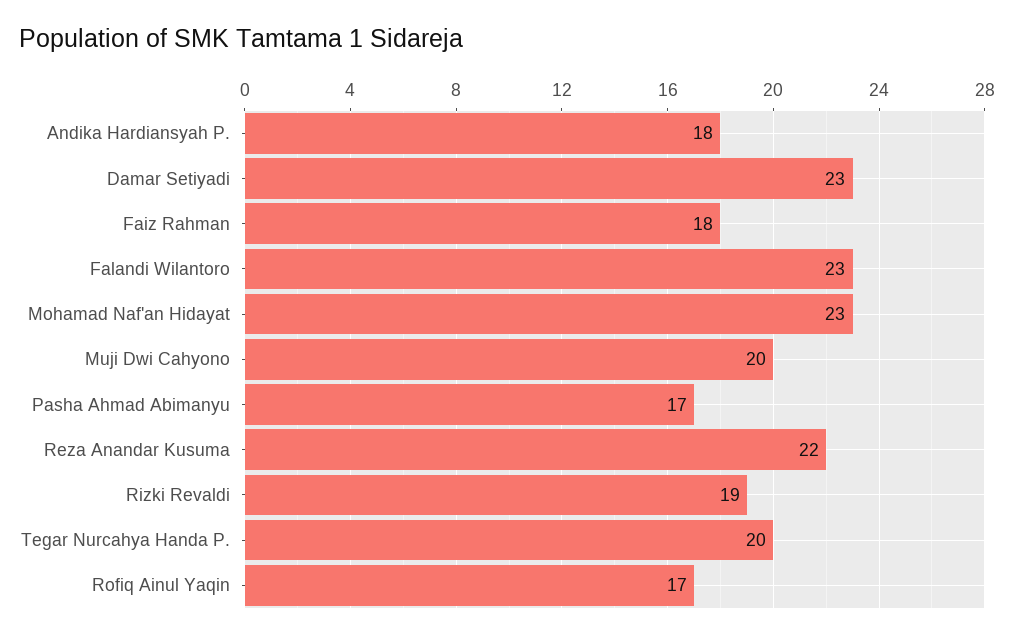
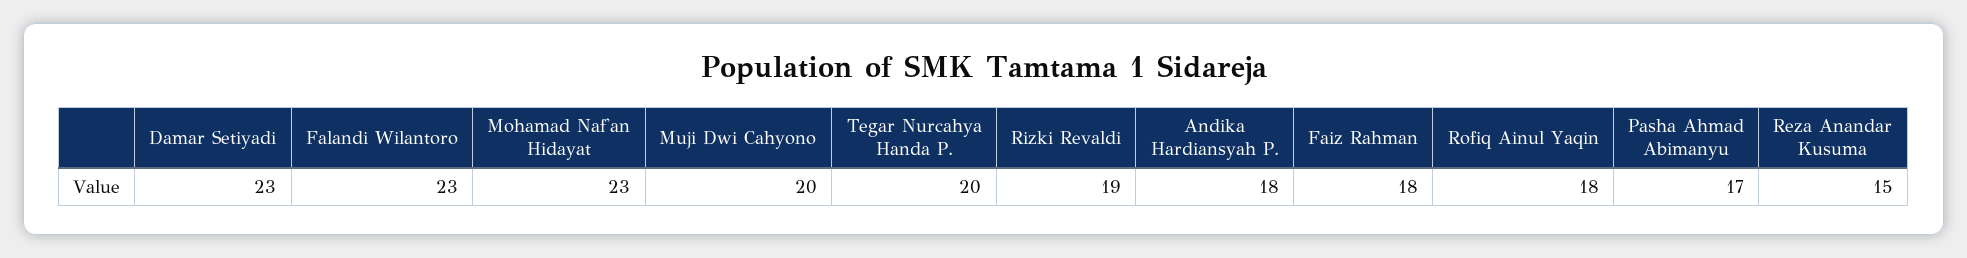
Reza Anandar Kusuma: 22 -> 15
Rofiq Ainul Yaqin: 17 -> 18

